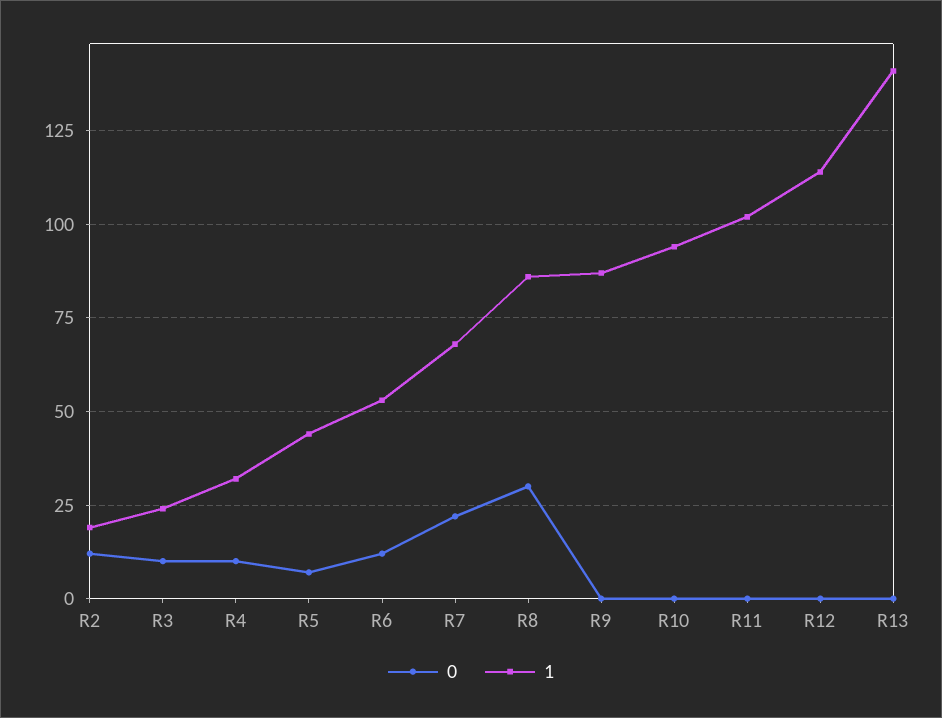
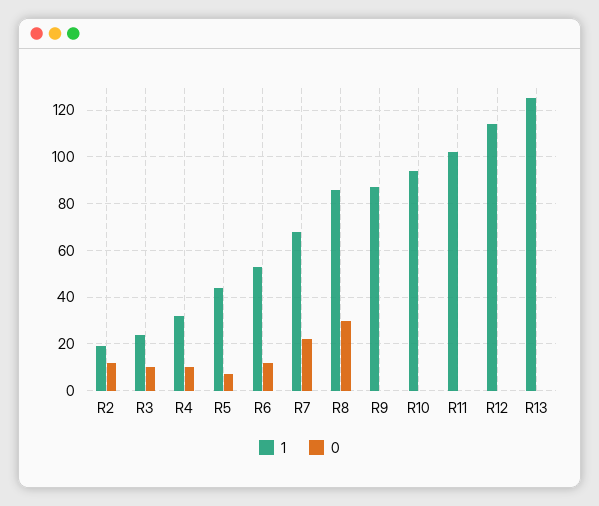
1, R13: 140 -> 125

